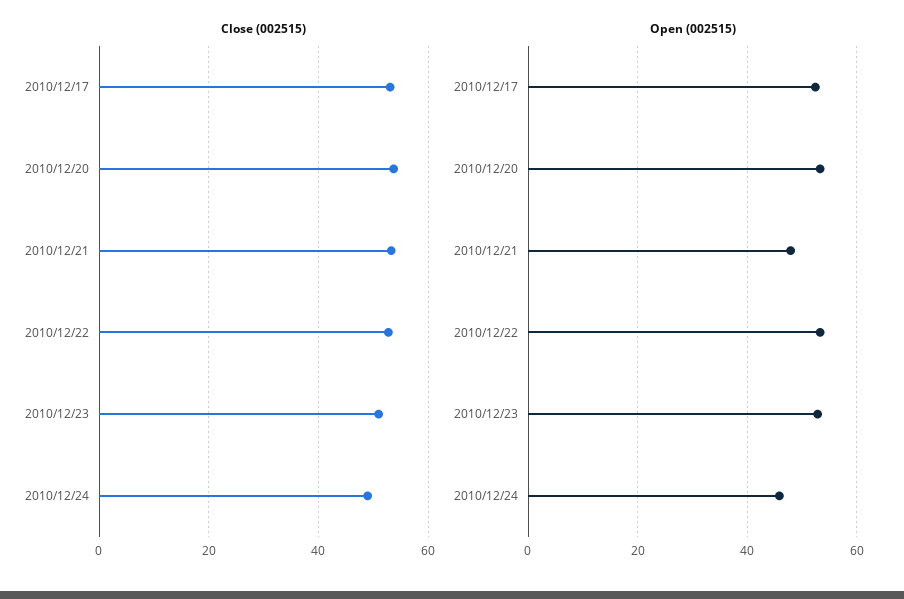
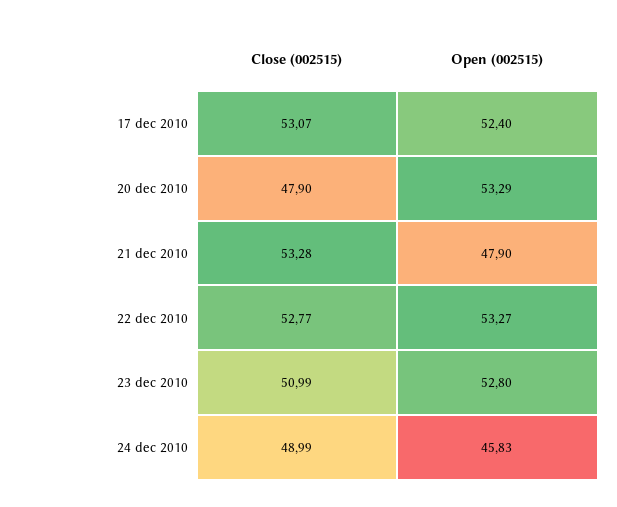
Close (002515), 2010/12/20: 54 -> 47.9

